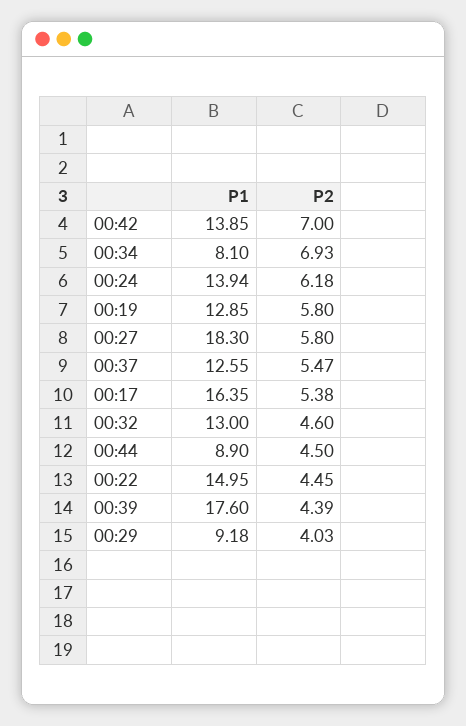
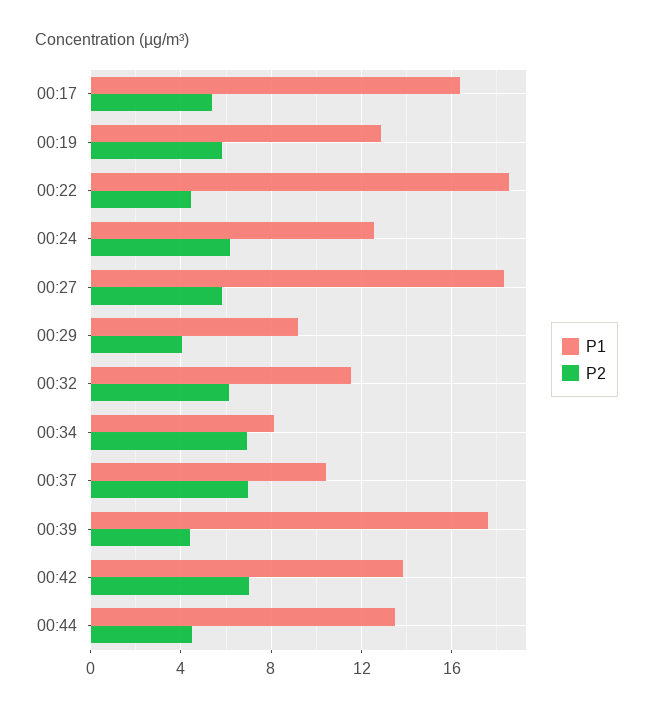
P1, 00:24: 13.94 -> 12.5
P1, 00:37: 12.55 -> 10.5
P2, 00:37: 5.47 -> 7
P1, 00:32: 13 -> 11.5
P2, 00:32: 4.6 -> 6
P1, 00:44: 8.9 -> 13.5
P1, 00:22: 14.95 -> 18.5

